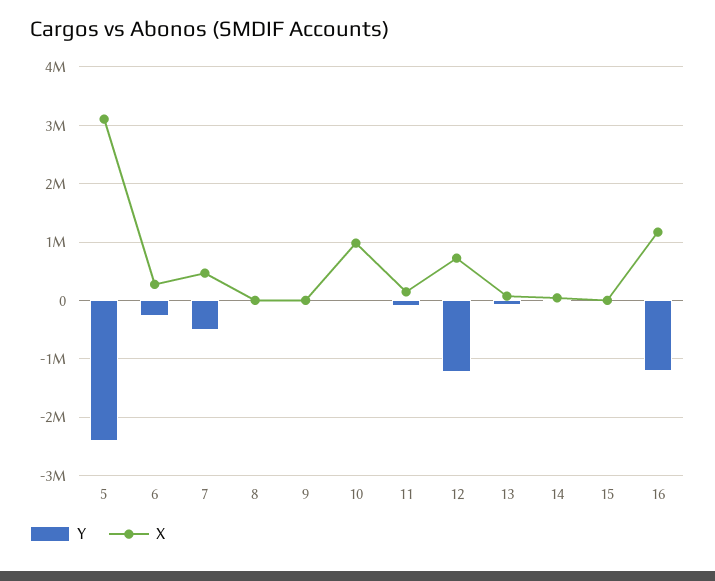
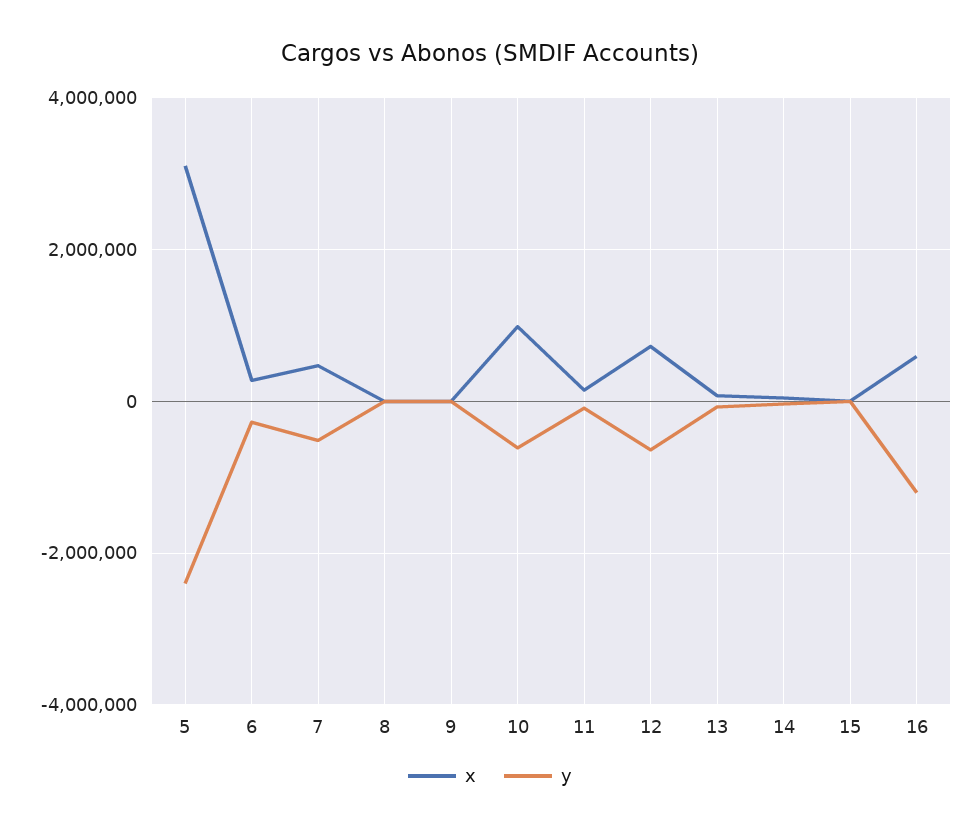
Y, 10: 0 -> -600000
Y, 12: -1200000 -> -600000
X, 16: 1200000 -> 600000

